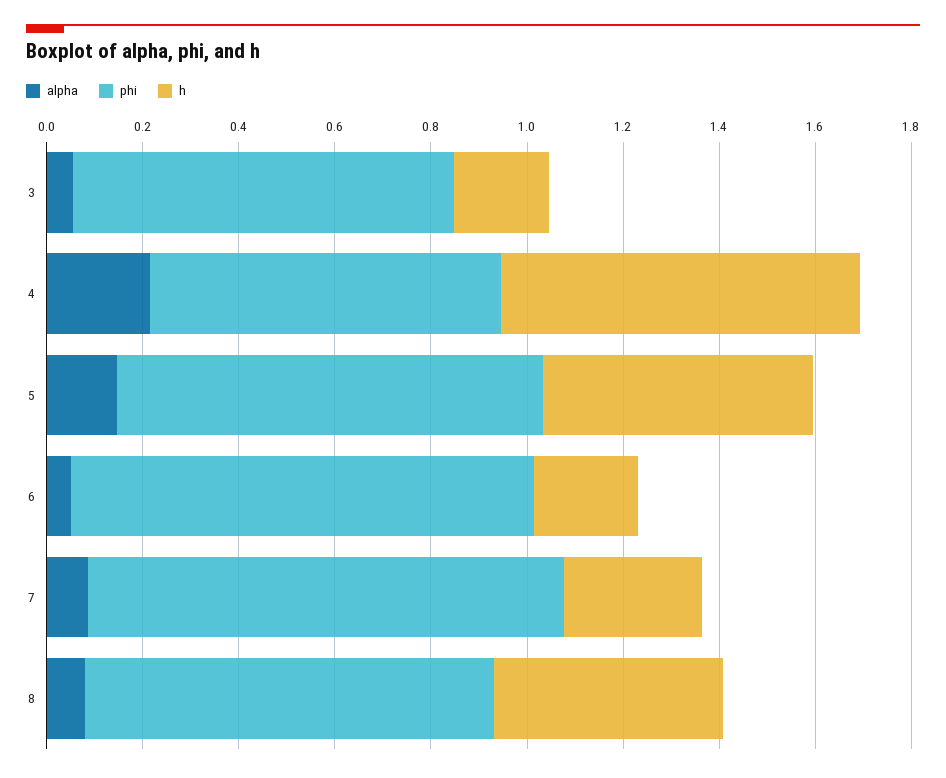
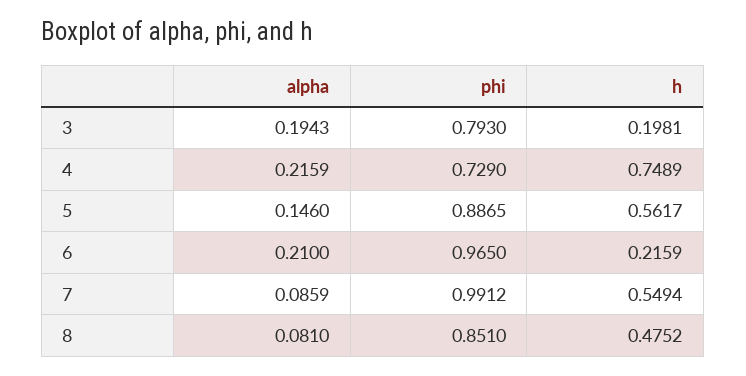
alpha, 3: 0.05 -> 0.1943
alpha, 6: 0.05 -> 0.21
h, 7: 0.3 -> 0.5494

